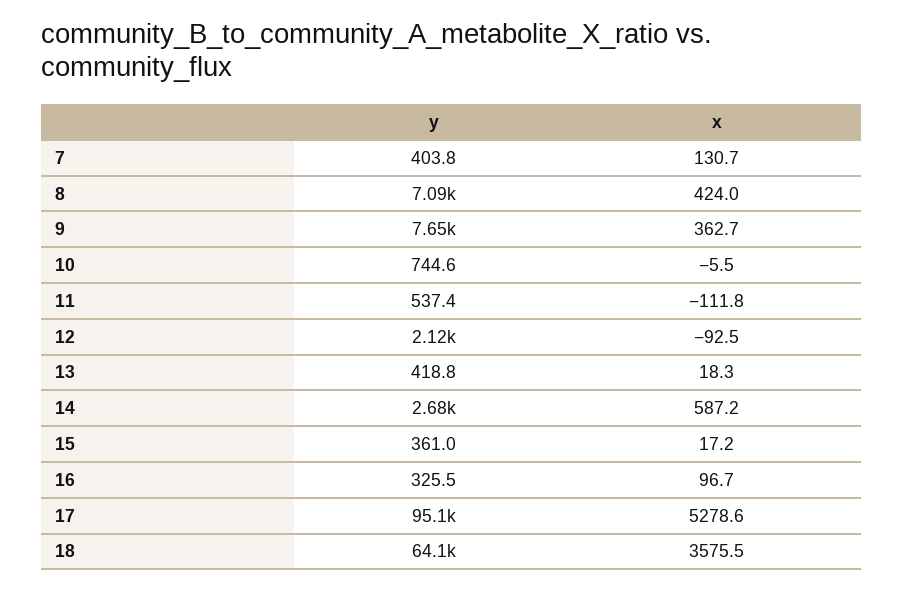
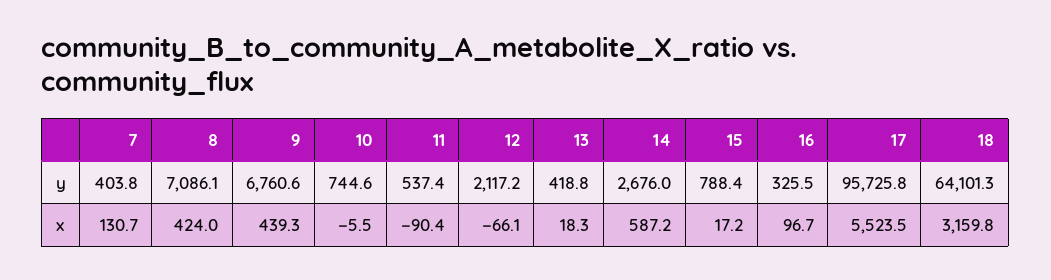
y, 9: 7650 -> 6760.6
x, 9: 362.7 -> 439.3
x, 11: -111.8 -> -90.4
x, 12: -92.5 -> -66.1
y, 15: 361 -> 788.4
y, 17: 95100 -> 95725.8
x, 17: 5278.6 -> 5523.5
x, 18: 3575.5 -> 3159.8

